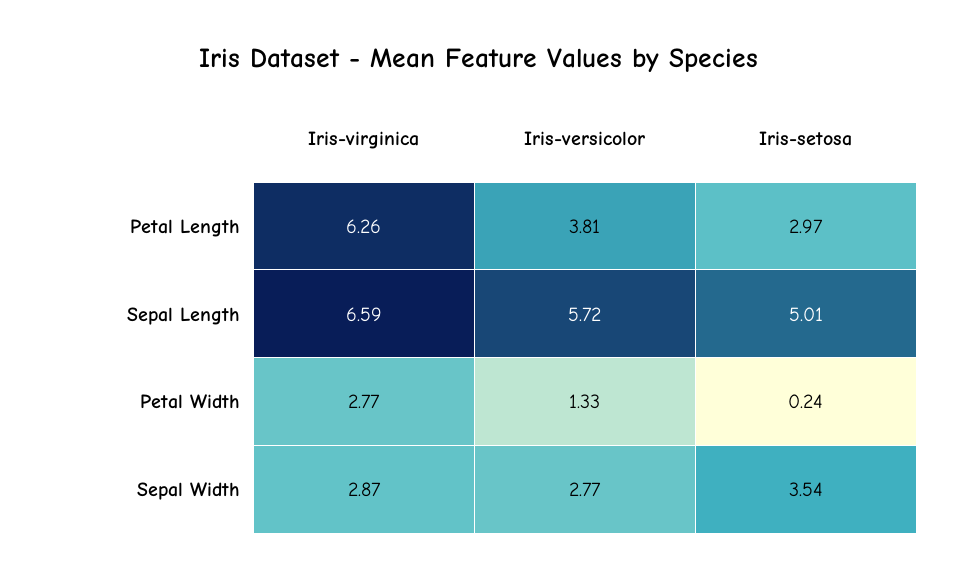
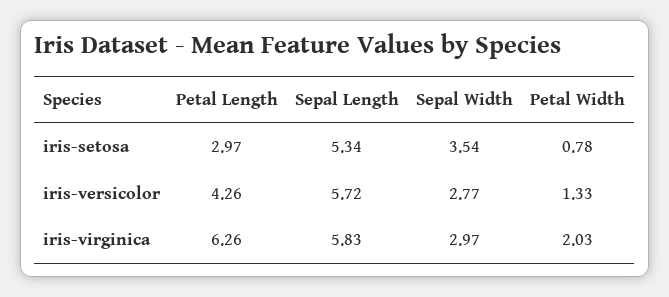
Iris-versicolor, Petal Length: 3.81 -> 4.26
Iris-virginica, Sepal Length: 6.59 -> 5.83
Iris-setosa, Sepal Length: 5.01 -> 5.34
Iris-virginica, Petal Width: 2.77 -> 2.03
Iris-setosa, Petal Width: 0.24 -> 0.78
Iris-virginica, Sepal Width: 2.87 -> 2.97

